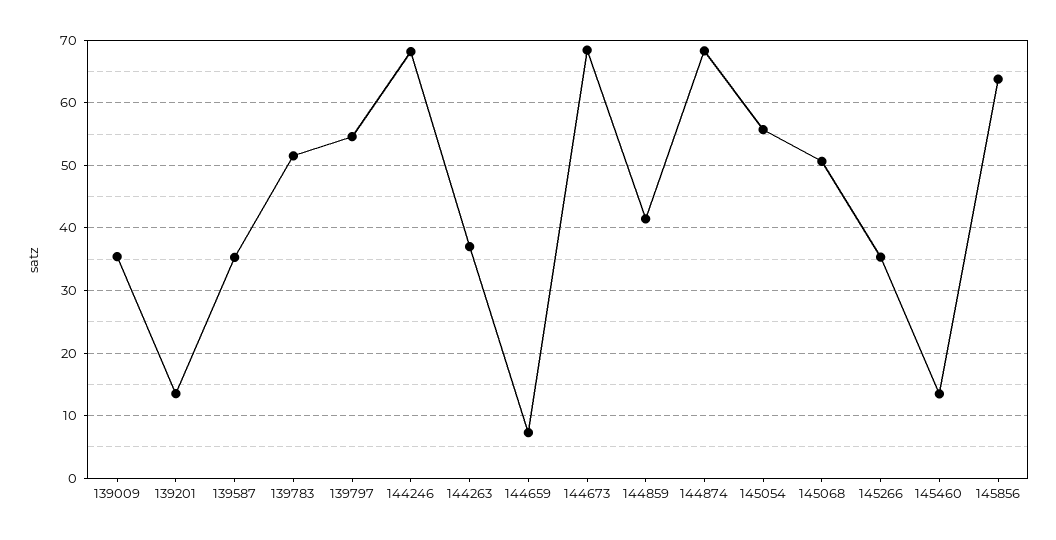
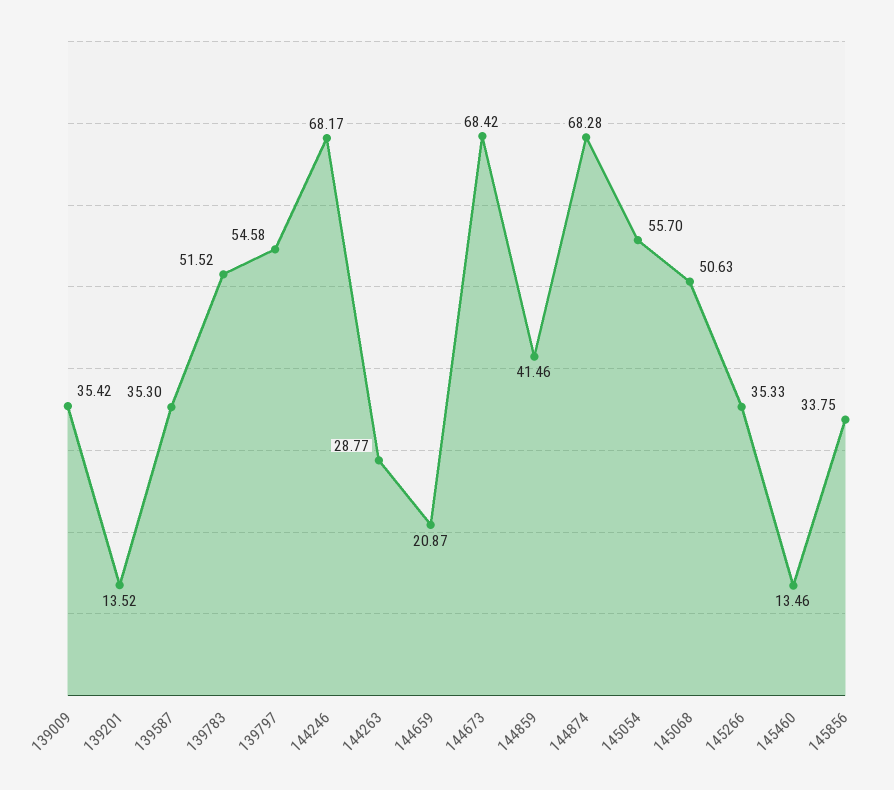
144263: 37 -> 28.77
144659: 7 -> 20.87
145856: 64 -> 33.75

